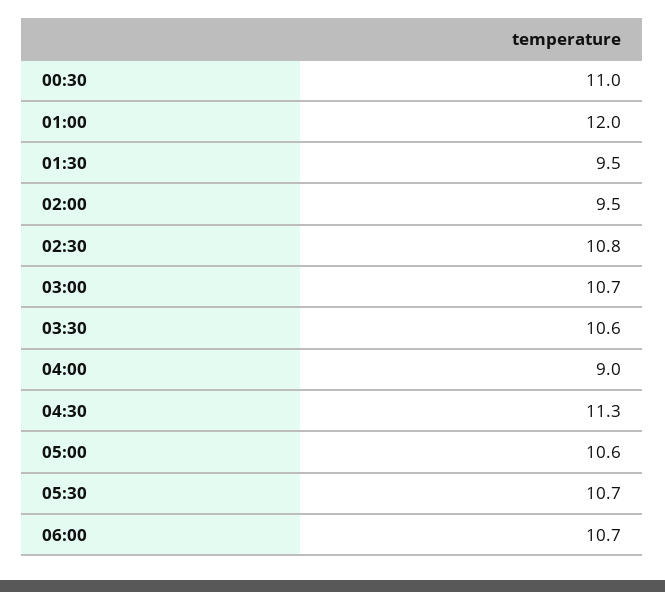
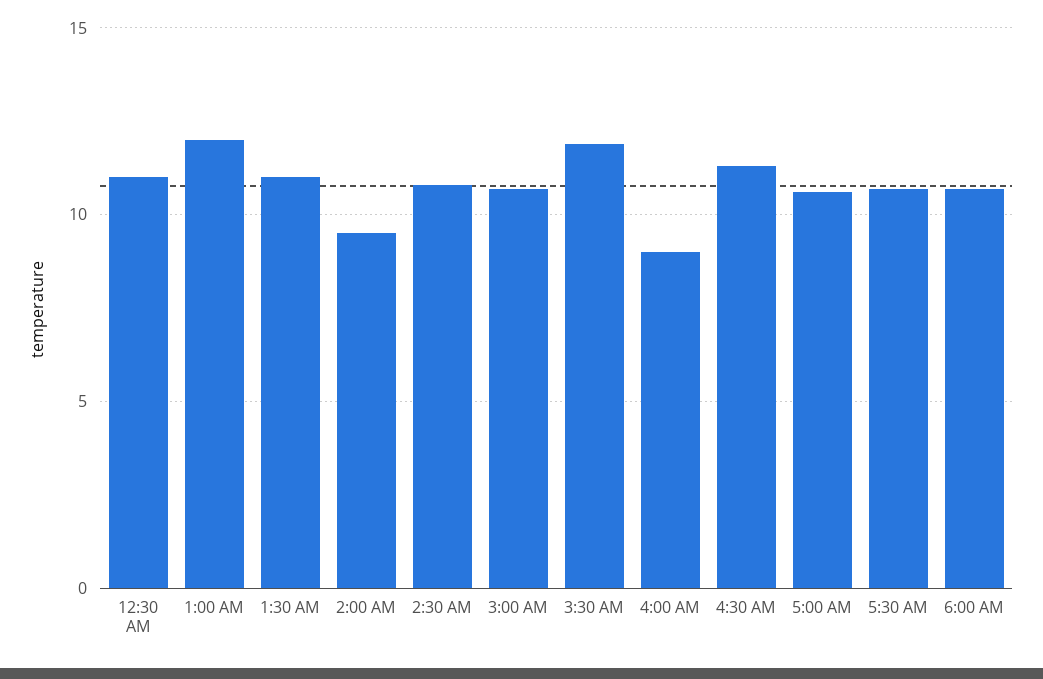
01:30: 9.5 -> 11
03:30: 10.6 -> 12

